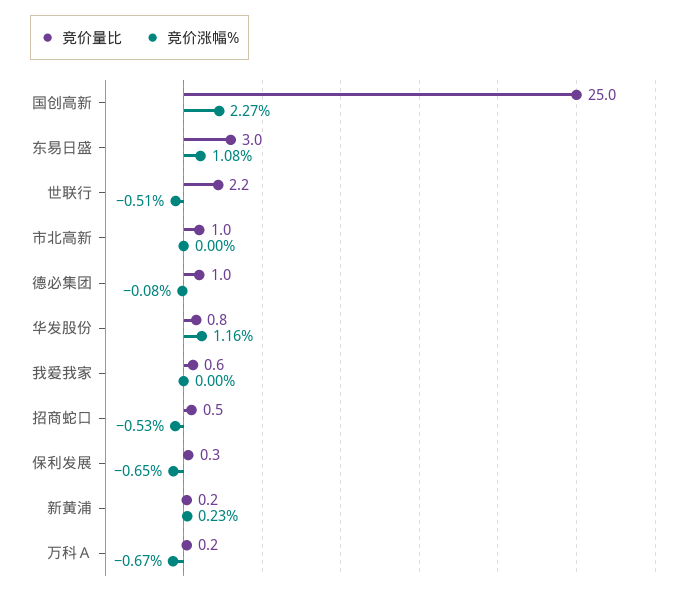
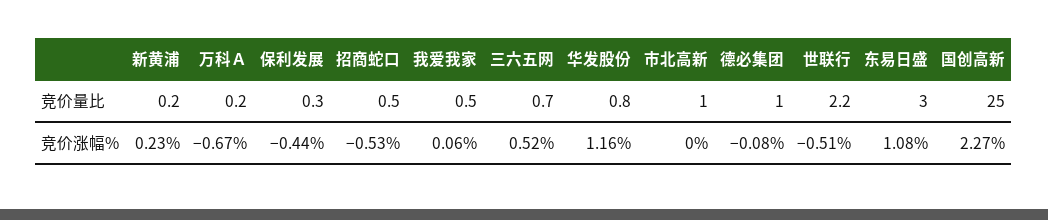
竞价量比, 我爱我家: 0.6 -> 0.5
竞价涨幅%, 我爱我家: 0 -> 0.06
竞价涨幅%, 保利发展: -0.65 -> -0.44
竞价量比, 三六五网: none -> 0.7
竞价涨幅%, 三六五网: none -> 0.52

